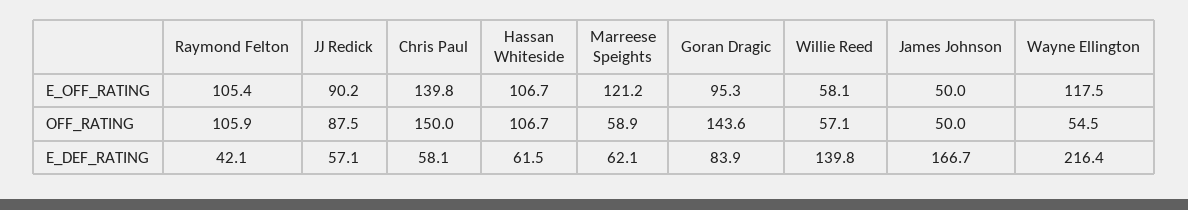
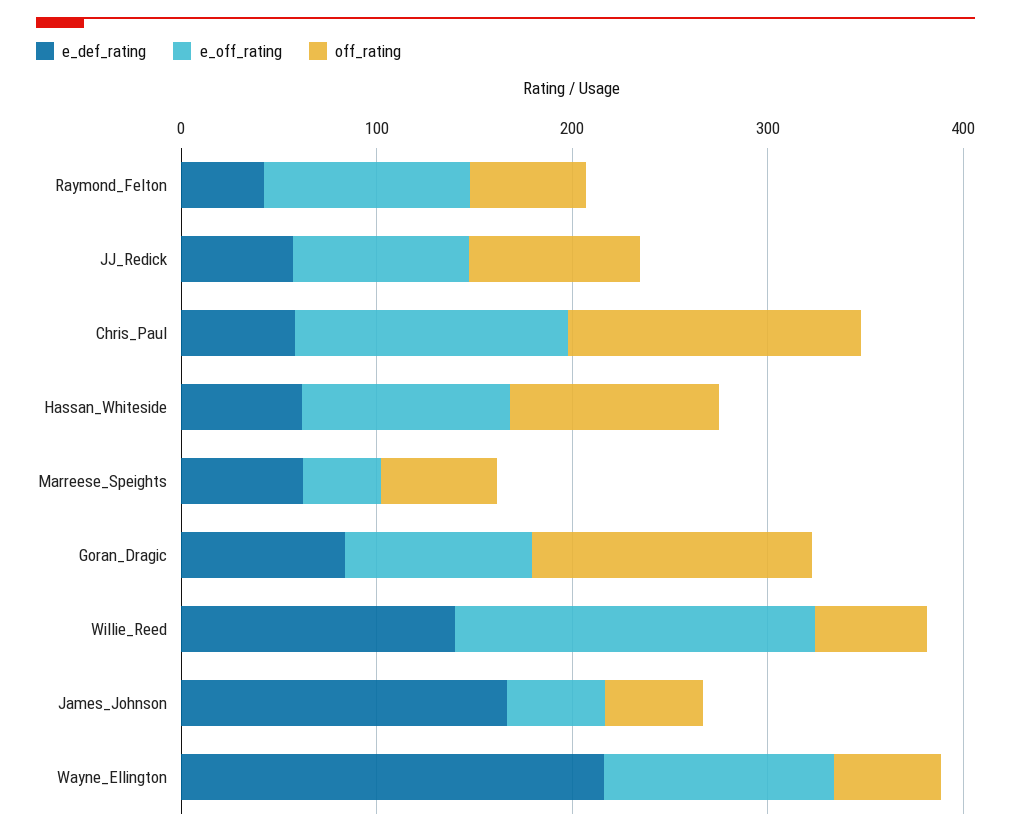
E_OFF_RATING, Marreese Speights: 121.2 -> 40
E_OFF_RATING, Willie Reed: 58.1 -> 180
OFF_RATING, Raymond Felton: 105.9 -> 60

